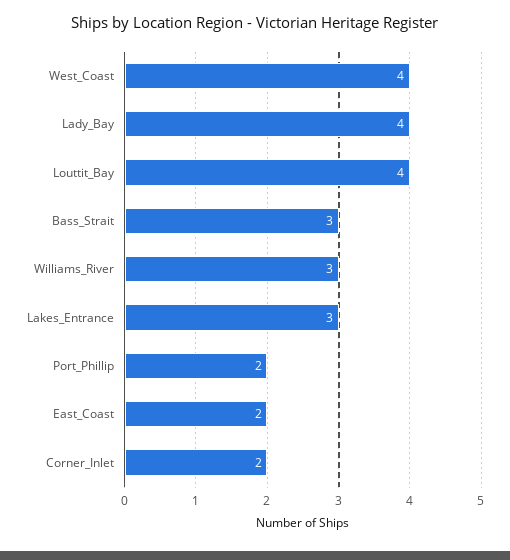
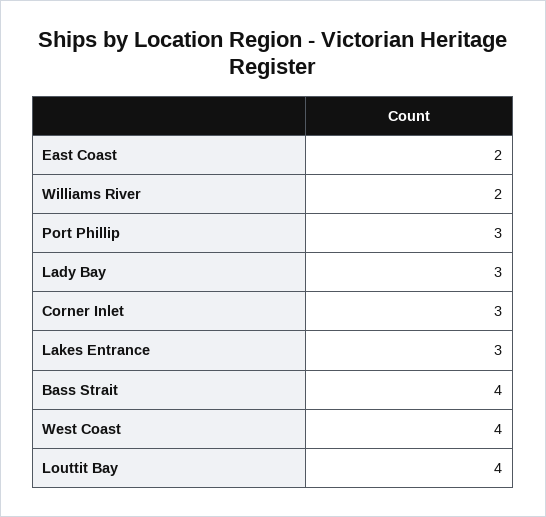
Lady_Bay: 4 -> 3
Bass_Strait: 3 -> 4
Williams_River: 3 -> 2
Port_Phillip: 2 -> 3
Corner_Inlet: 2 -> 3

